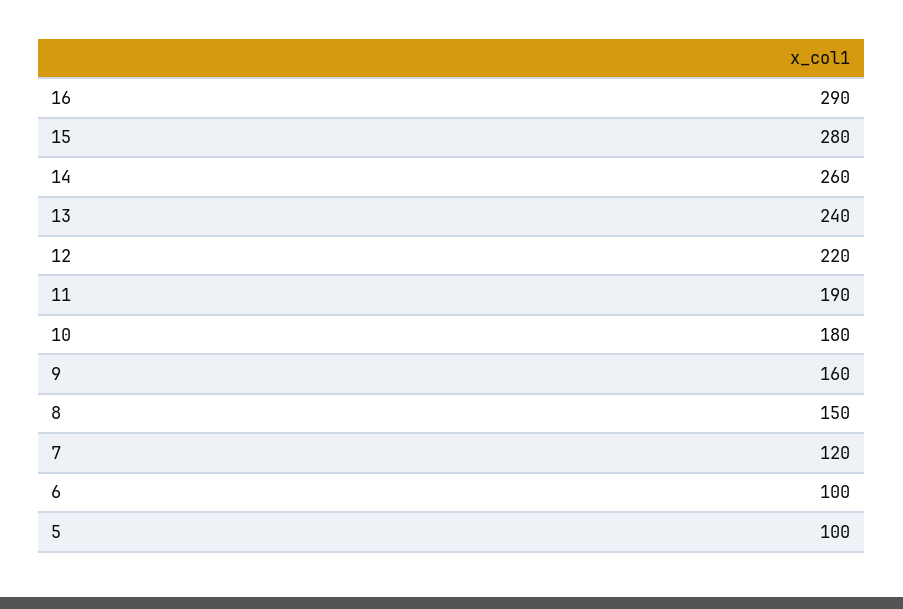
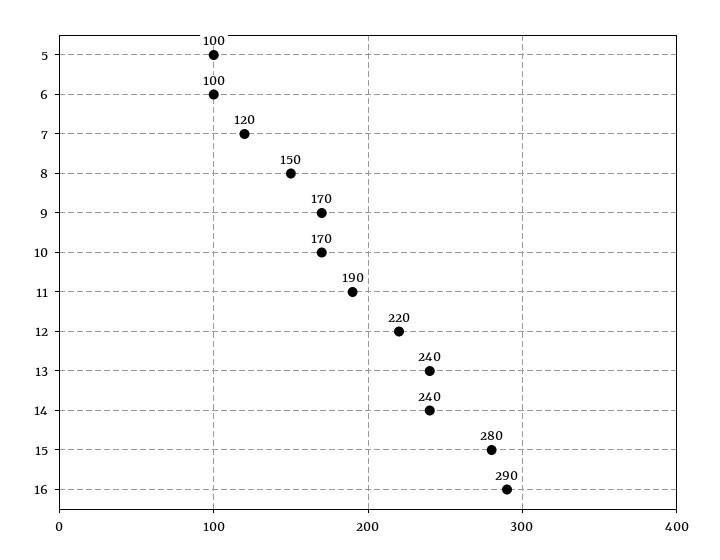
14: 260 -> 240
10: 180 -> 170
9: 160 -> 170

